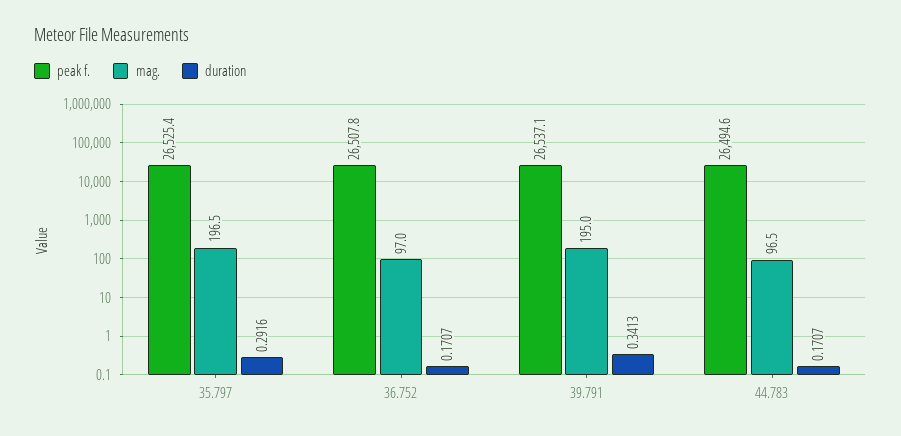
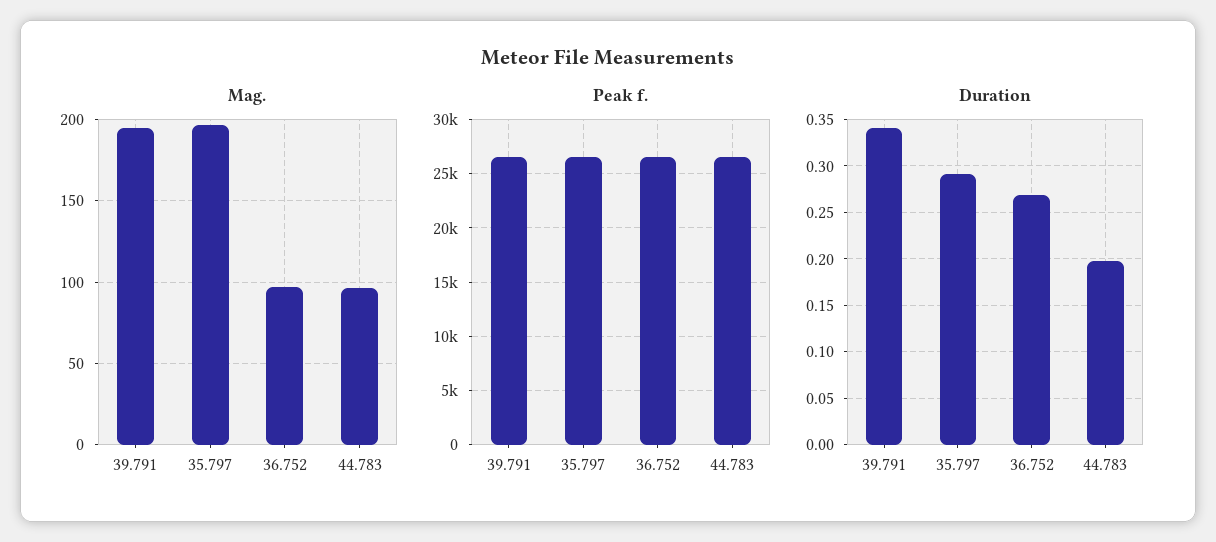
duration, 36.752: 0.1707 -> 0.27
duration, 44.783: 0.1707 -> 0.2

